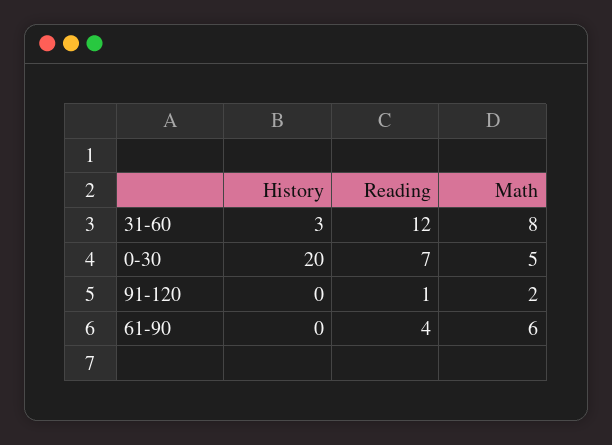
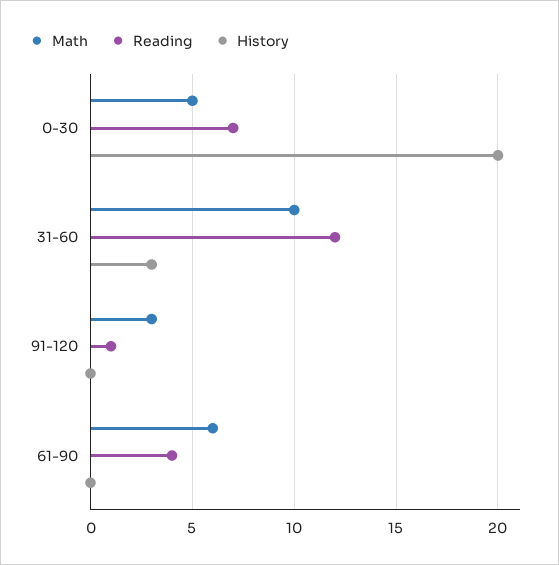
Math, 31-60: 8 -> 10
Math, 91-120: 2 -> 3

